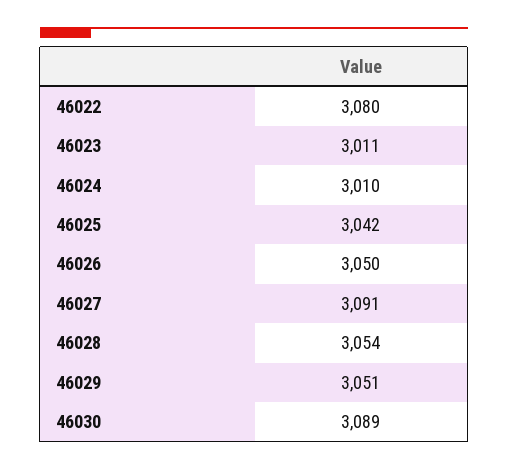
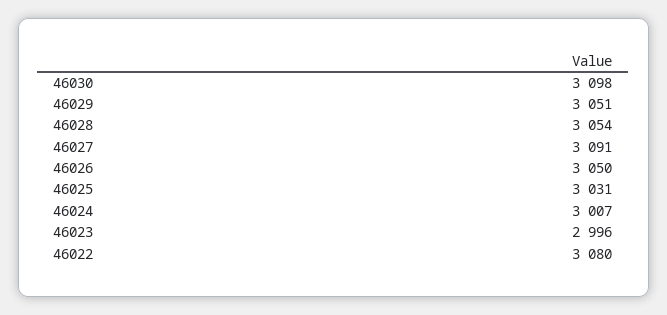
46023: 3011 -> 2996
46024: 3010 -> 3007
46025: 3042 -> 3031
46030: 3089 -> 3098

